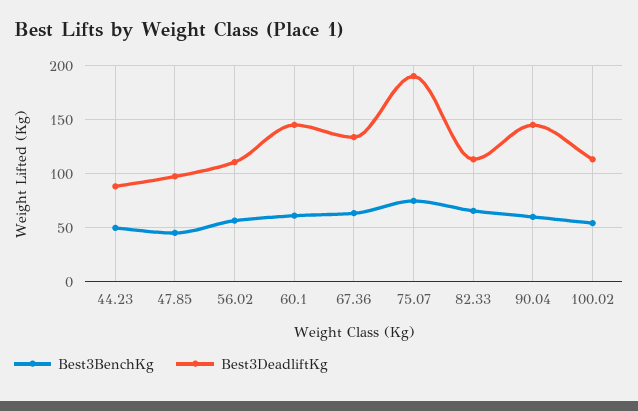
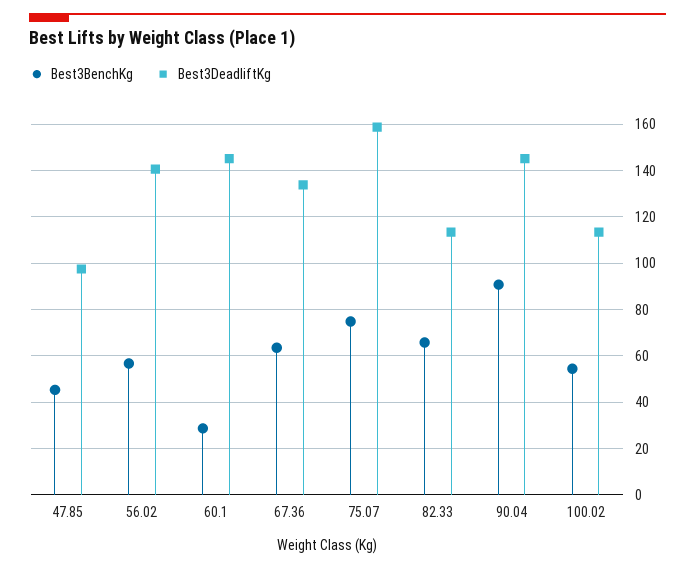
Best3BenchKg, 44.23: 50 -> none
Best3DeadliftKg, 44.23: 90 -> none
Best3DeadliftKg, 56.02: 110 -> 140
Best3BenchKg, 60.1: 60 -> 30
Best3DeadliftKg, 75.07: 190 -> 160
Best3BenchKg, 90.04: 60 -> 90

